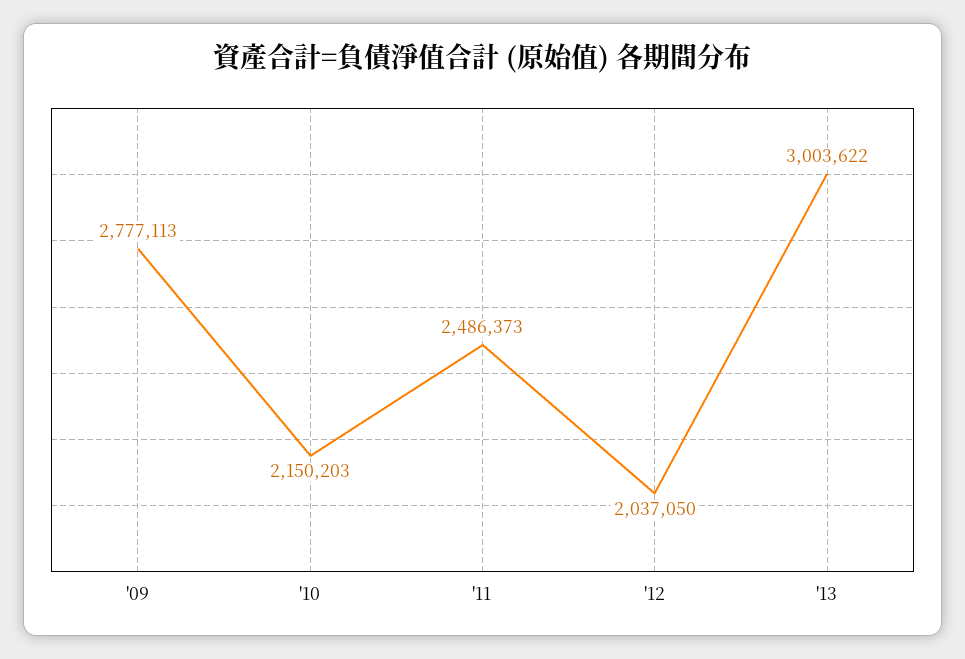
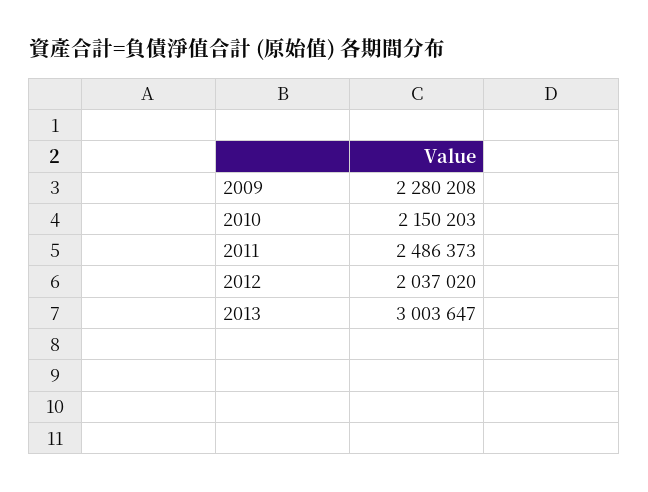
'09: 2777113 -> 2280208
'12: 2037050 -> 2037020
'13: 3003622 -> 3003647

